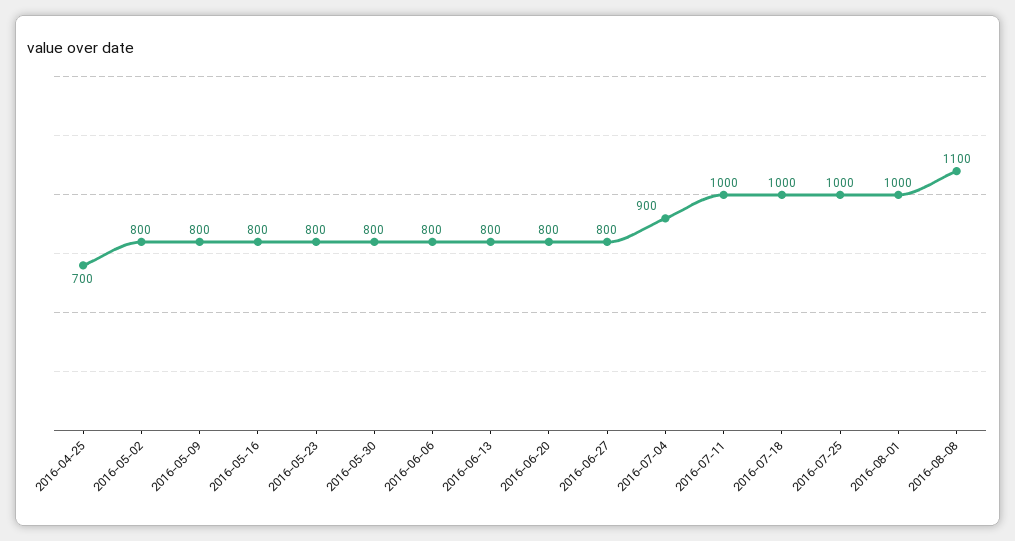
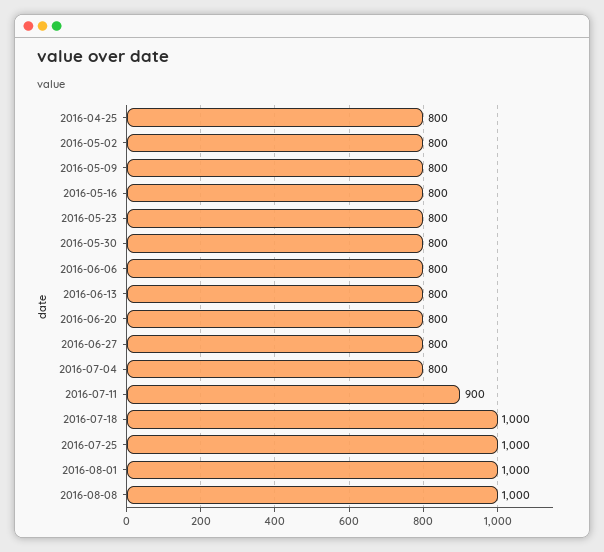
2016-04-25: 700 -> 800
2016-07-04: 900 -> 800
2016-07-11: 1000 -> 900
2016-08-08: 1100 -> 1000

